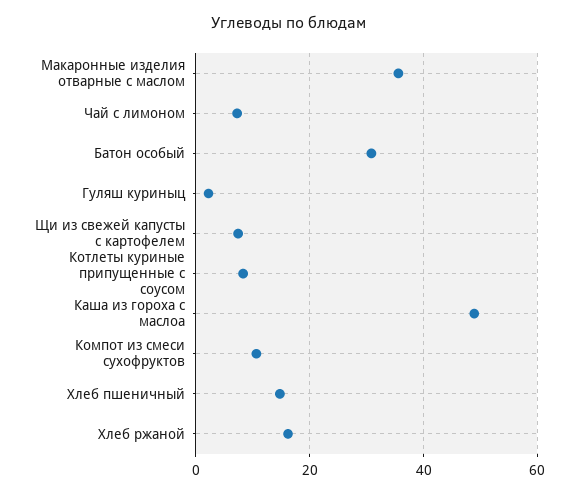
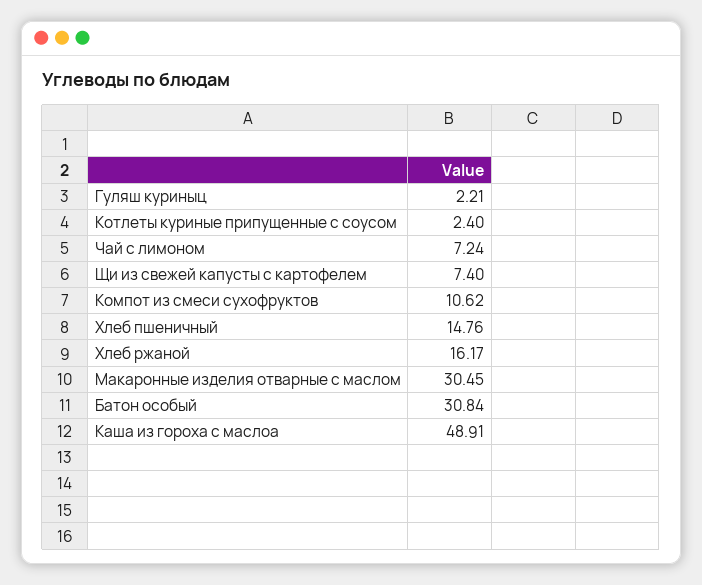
Макаронные изделия отварные с маслом: 36 -> 30.45
Котлеты куриные припущенные с соусом: 8 -> 2.4

